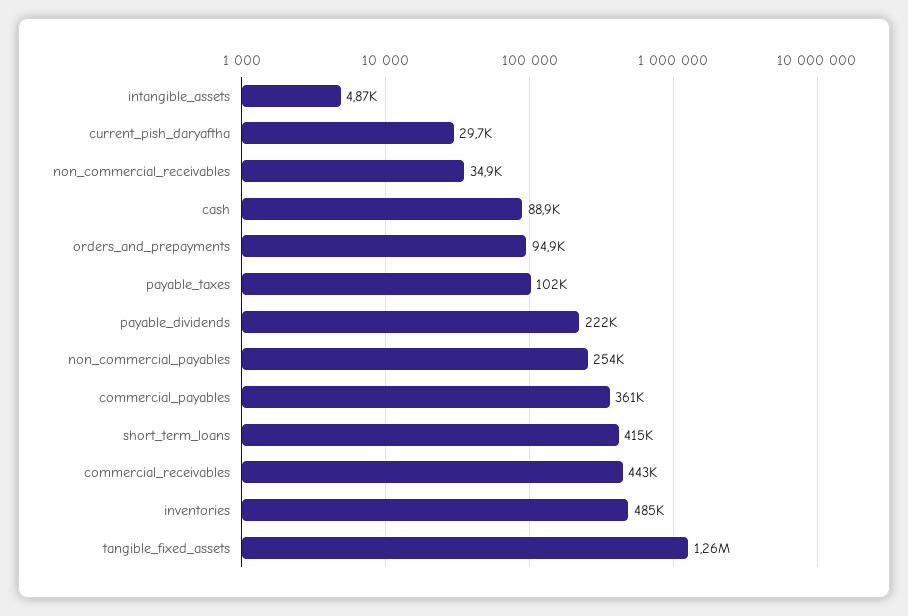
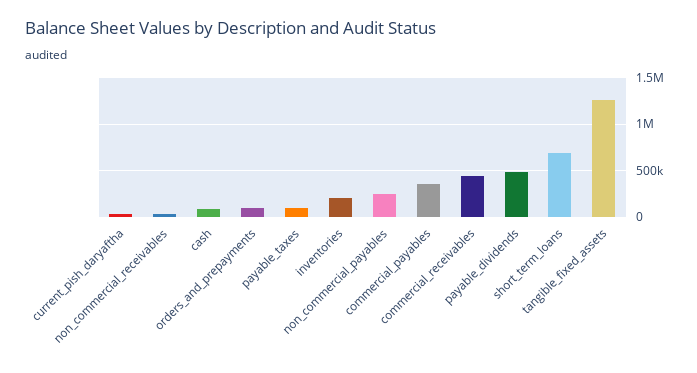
intangible_assets: 4870 -> none
payable_dividends: 222000 -> 500000
short_term_loans: 415000 -> 700000
inventories: 485000 -> 200000

